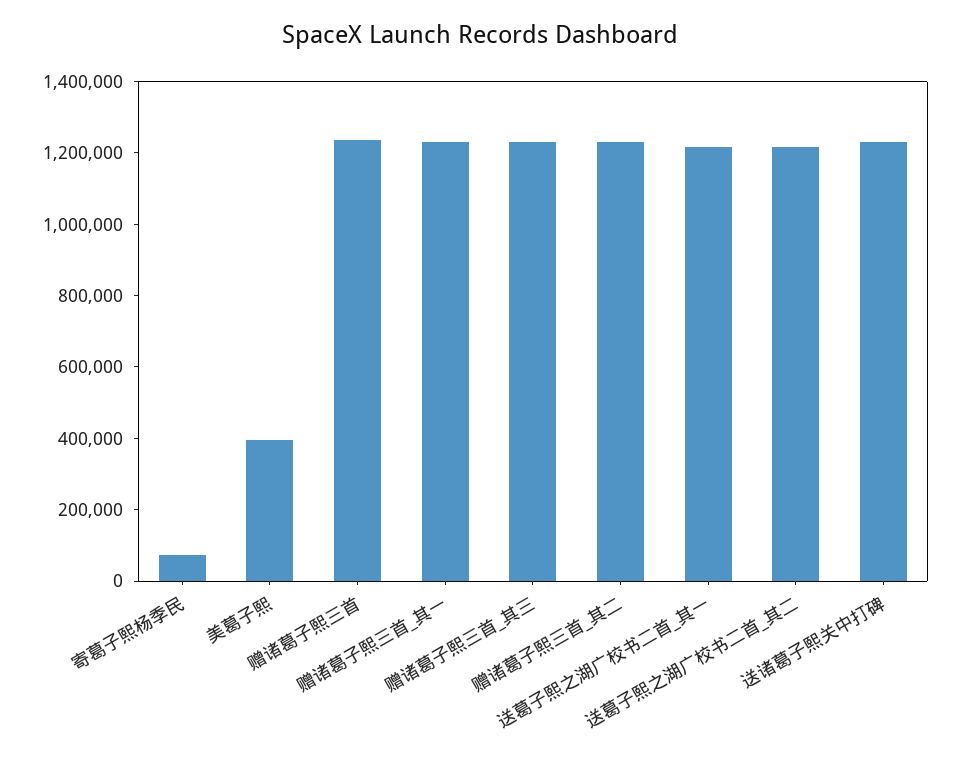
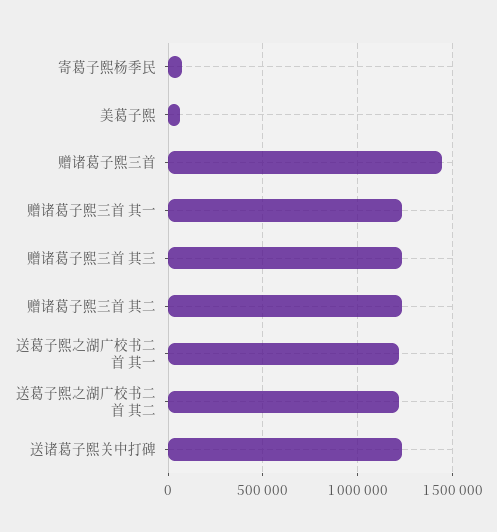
美葛子熙: 400000 -> 50000
赠诸葛子熙三首: 1250000 -> 1450000

